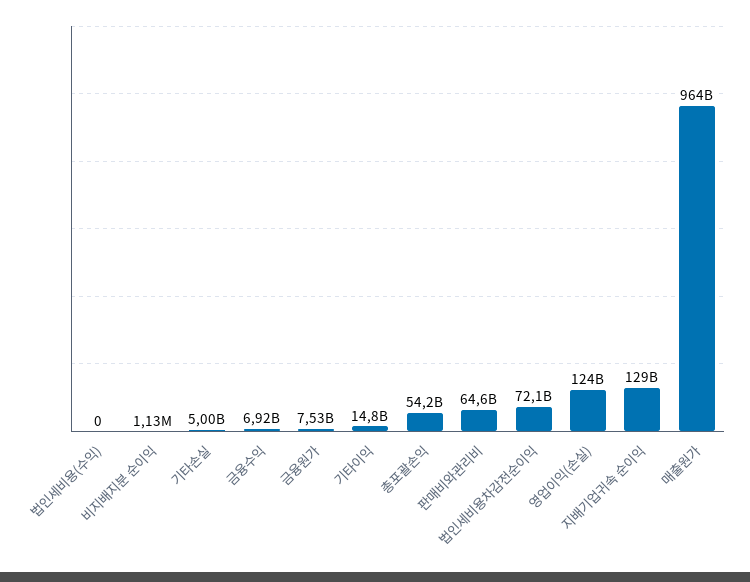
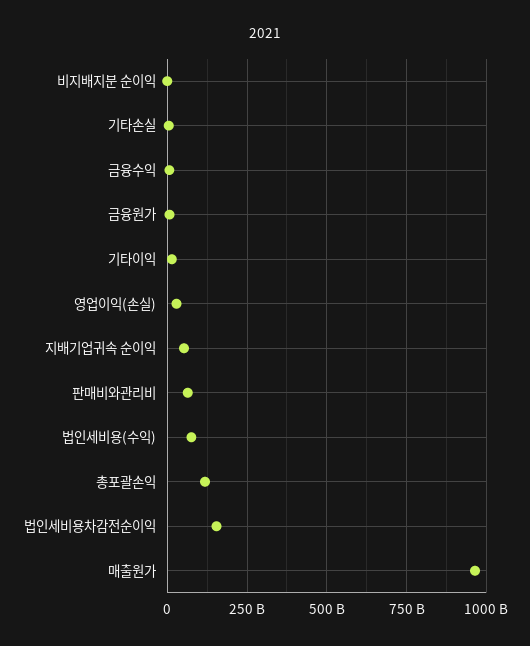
법인세비용(수익): 0 -> 75000000000
총포괄손익: 54200000000 -> 125000000000
법인세비용차감전순이익: 72100000000 -> 150000000000
영업이익(손실): 124000000000 -> 25000000000
지배기업귀속 순이익: 129000000000 -> 50000000000

